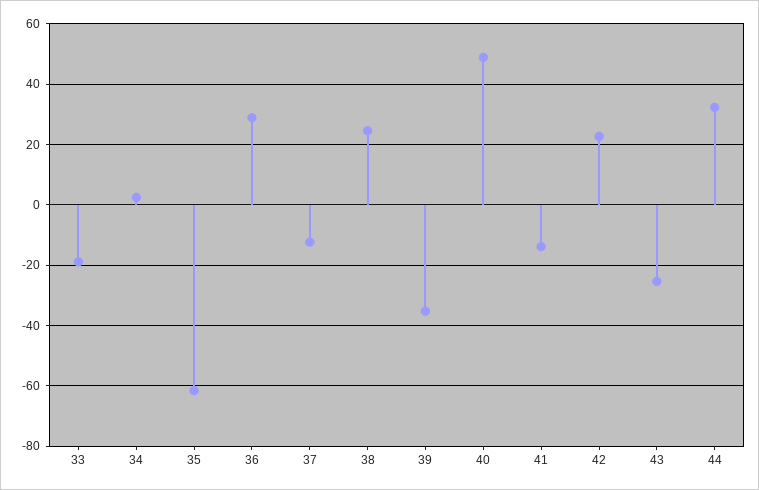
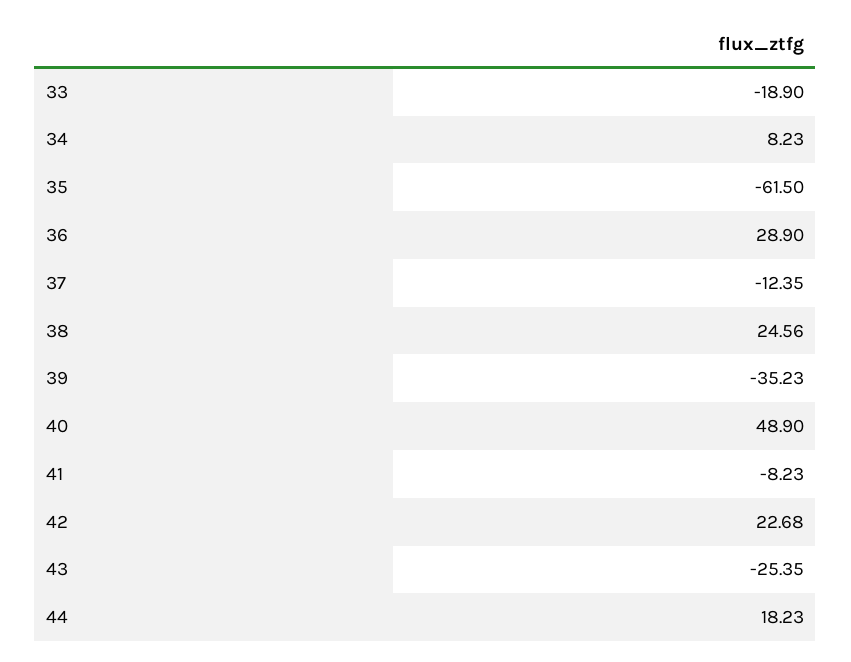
34: 2 -> 8.23
41: -14 -> -8.23
44: 32 -> 18.23

